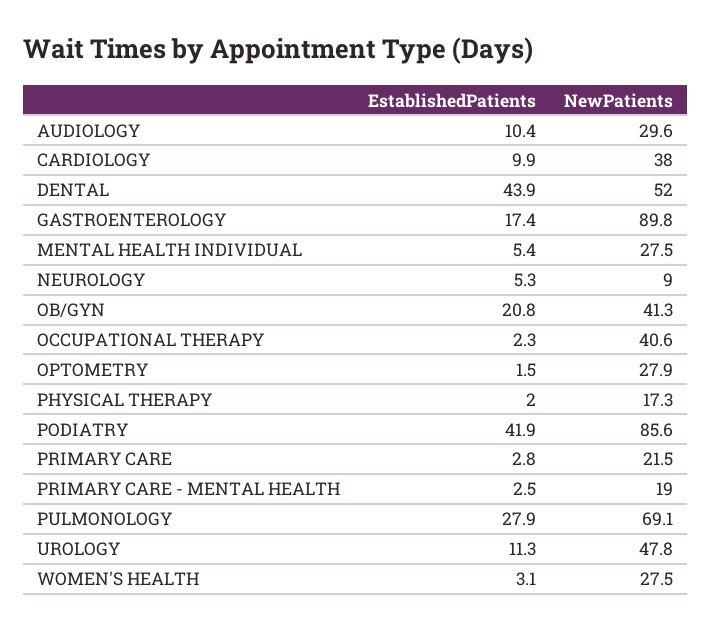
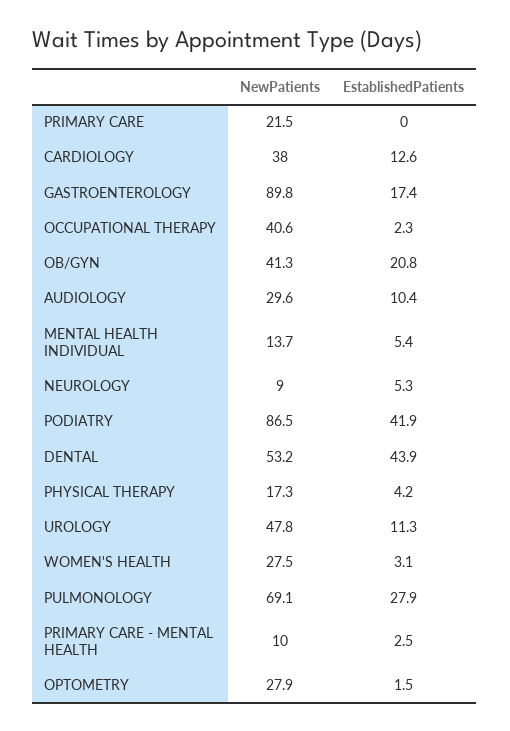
EstablishedPatients, CARDIOLOGY: 9.9 -> 12.6
NewPatients, DENTAL: 52 -> 53.2
NewPatients, MENTAL HEALTH INDIVIDUAL: 27.5 -> 13.7
EstablishedPatients, PHYSICAL THERAPY: 2 -> 4.2
NewPatients, PODIATRY: 85.6 -> 86.5
EstablishedPatients, PRIMARY CARE: 2.8 -> 0
NewPatients, PRIMARY CARE - MENTAL HEALTH: 19 -> 10

